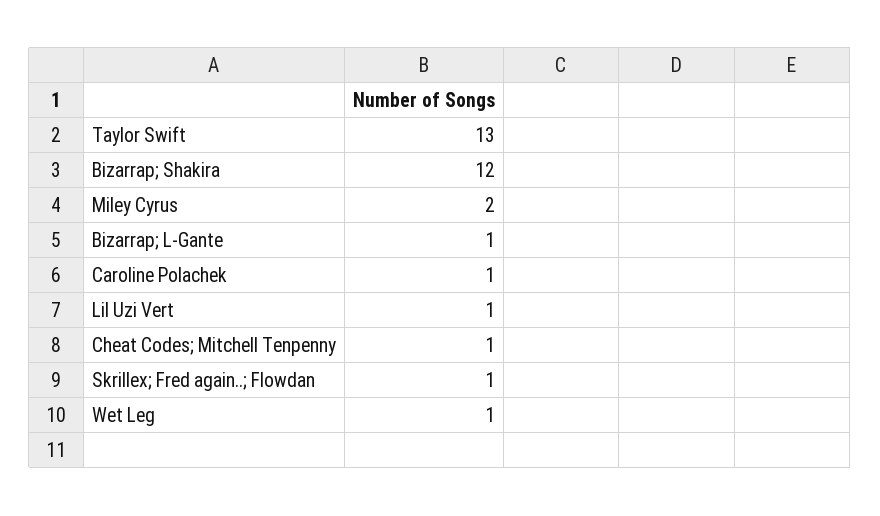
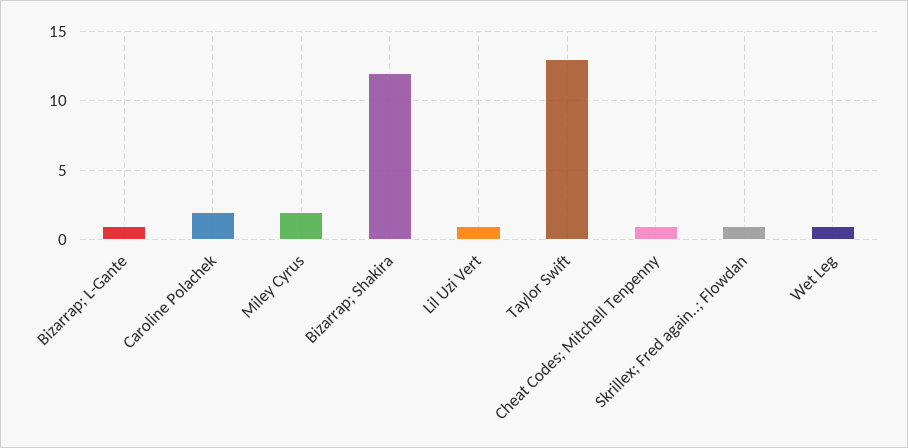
Caroline Polachek: 1 -> 2

